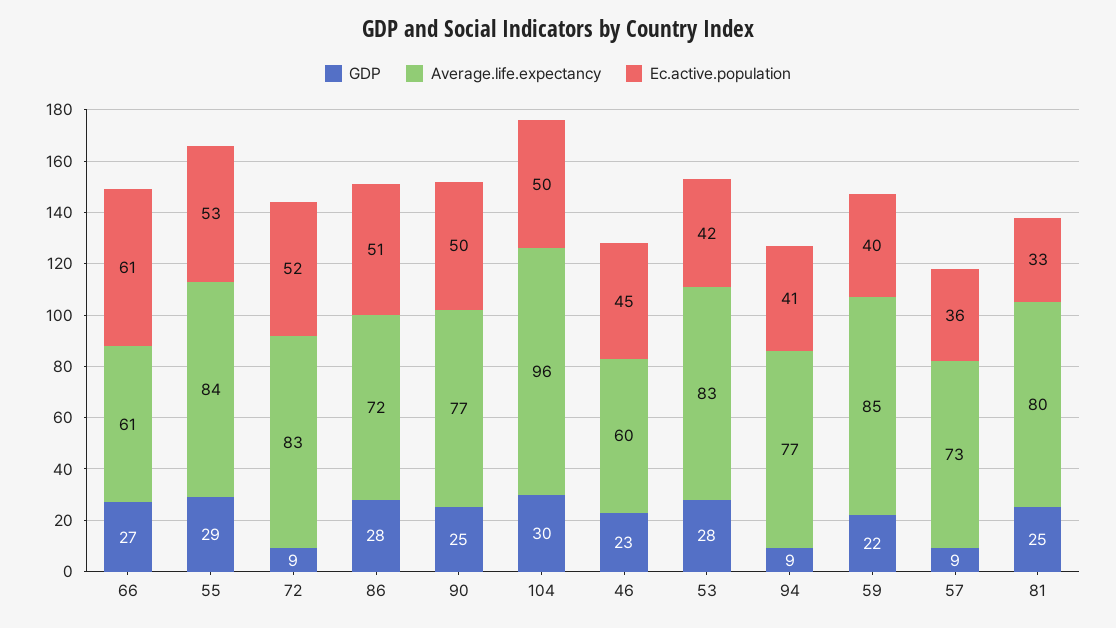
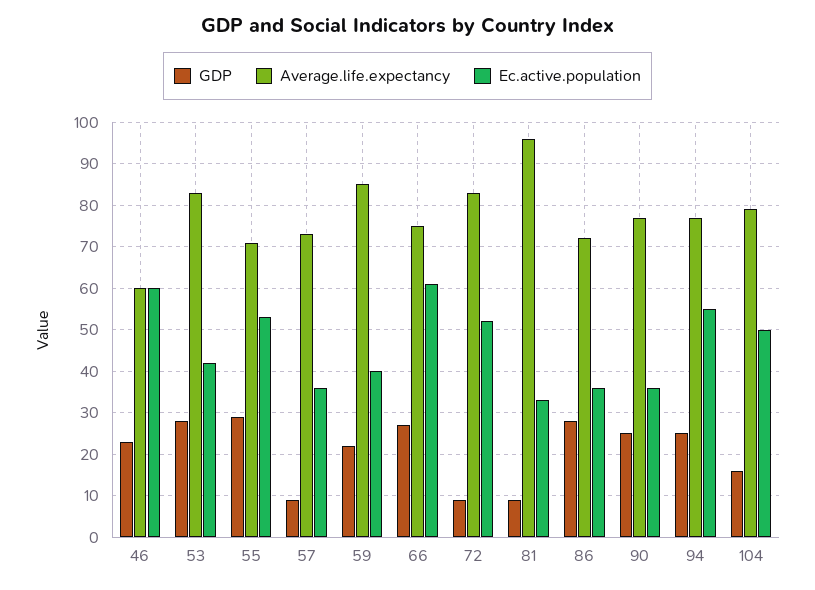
Average.life.expectancy, 66: 61 -> 75
Average.life.expectancy, 55: 84 -> 70
Ec.active.population, 86: 51 -> 35
Ec.active.population, 90: 50 -> 35
GDP, 104: 30 -> 15
Average.life.expectancy, 104: 96 -> 80
Ec.active.population, 46: 45 -> 60
GDP, 94: 9 -> 25
Ec.active.population, 94: 41 -> 55
GDP, 81: 25 -> 10
Average.life.expectancy, 81: 80 -> 95

